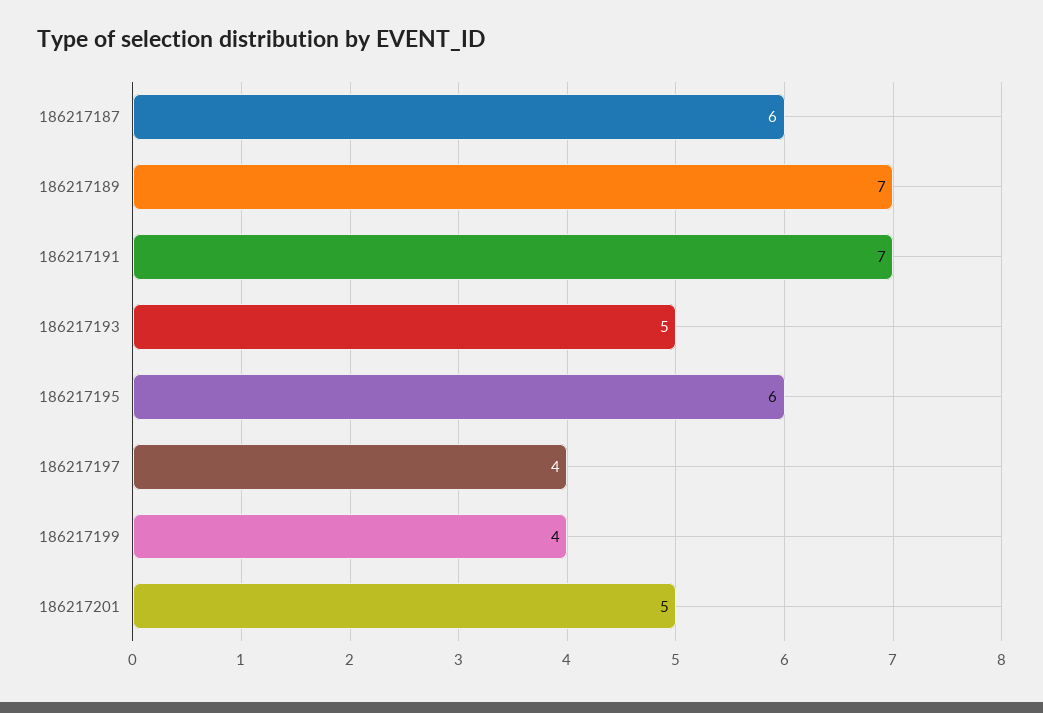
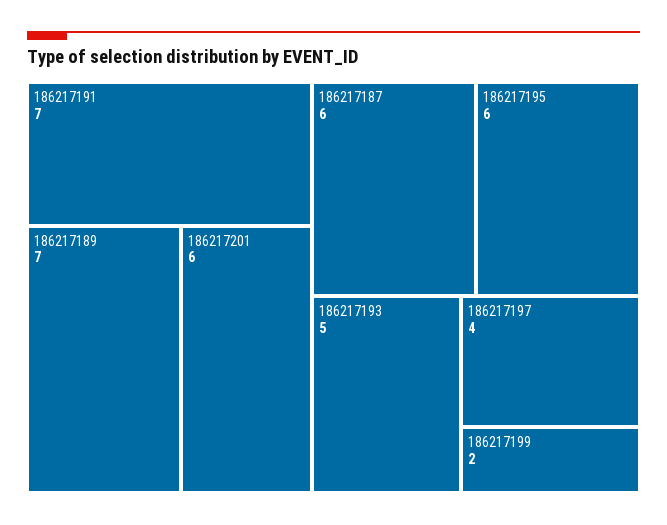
186217199: 4 -> 2
186217201: 5 -> 6

